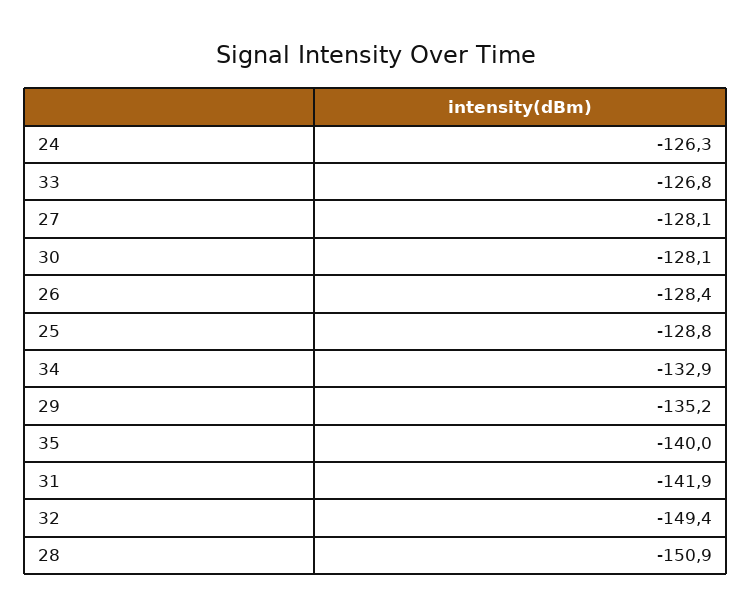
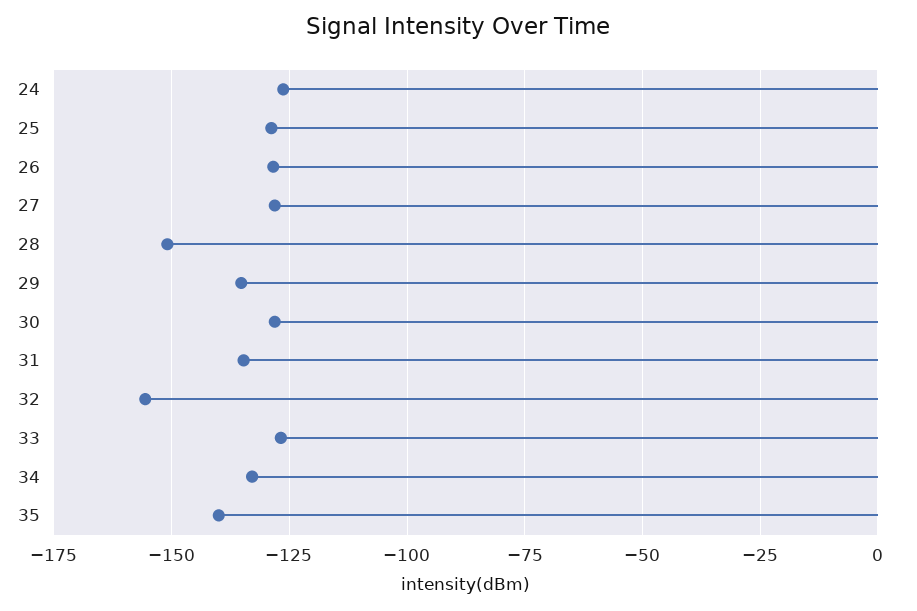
31: -141.9 -> -135
32: -149.4 -> -155

